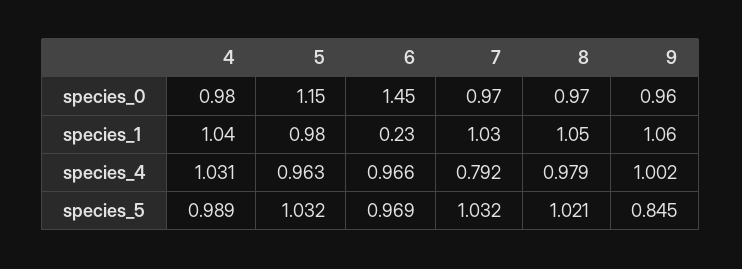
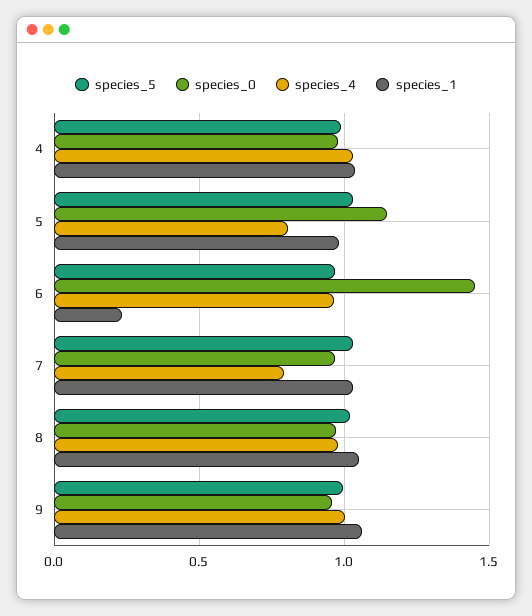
species_4, 5: 0.963 -> 0.8
species_5, 9: 0.845 -> 1

